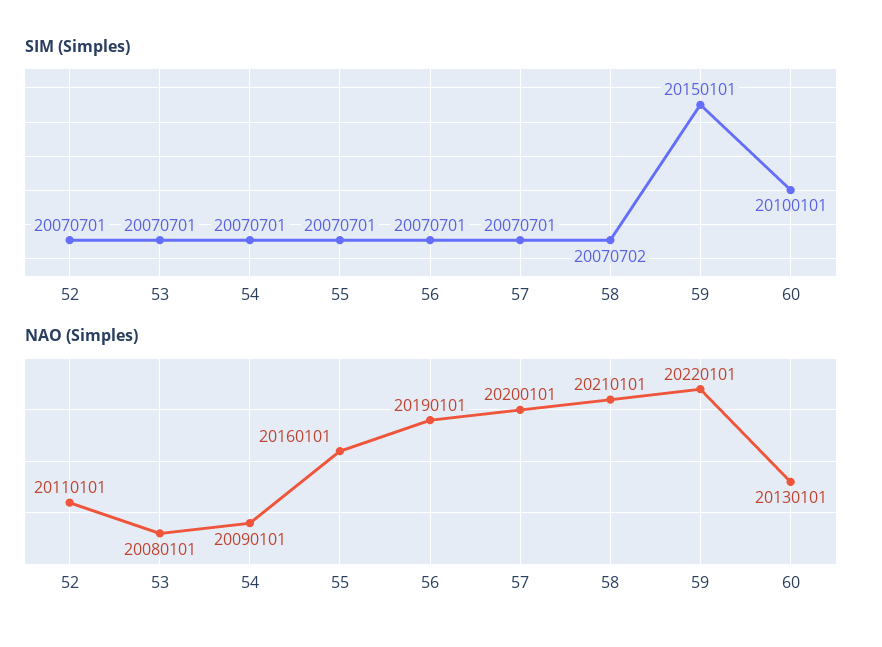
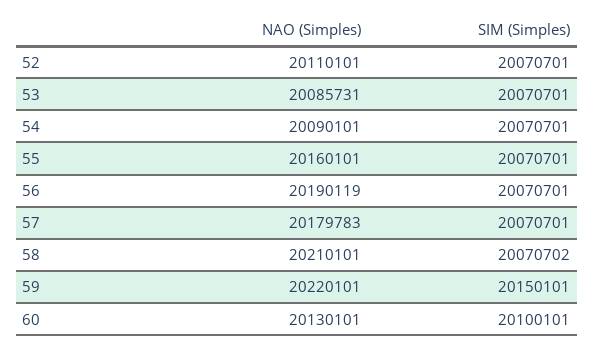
NAO (Simples), 53: 20080101 -> 20085731
NAO (Simples), 56: 20190101 -> 20190119
NAO (Simples), 57: 20200101 -> 20179783

